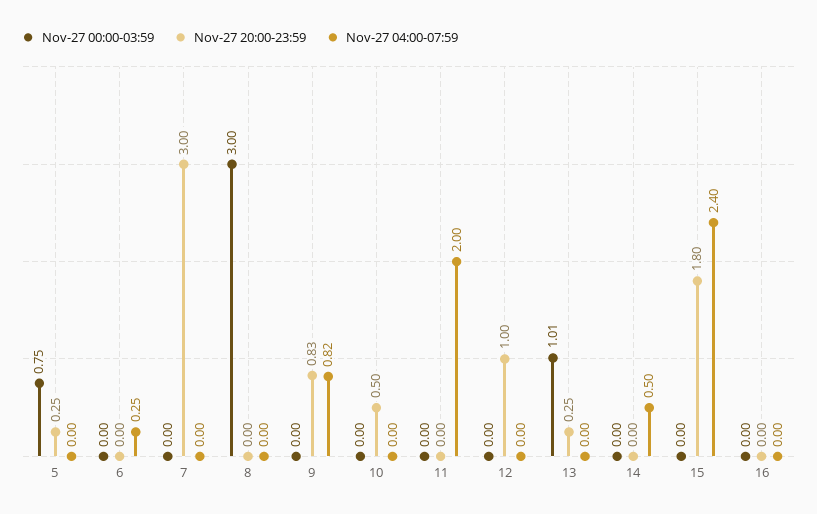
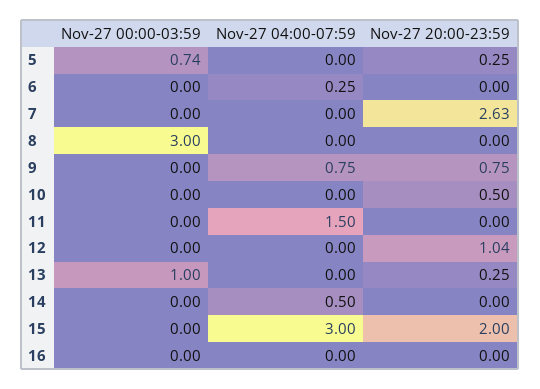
Nov-27 00:00-03:59, 5: 0.75 -> 0.74
Nov-27 20:00-23:59, 7: 3 -> 2.63
Nov-27 20:00-23:59, 9: 0.83 -> 0.75
Nov-27 04:00-07:59, 9: 0.82 -> 0.75
Nov-27 04:00-07:59, 11: 2 -> 1.5
Nov-27 20:00-23:59, 12: 1 -> 1.04
Nov-27 00:00-03:59, 13: 1.01 -> 1
Nov-27 20:00-23:59, 15: 1.8 -> 2
Nov-27 04:00-07:59, 15: 2.4 -> 3

